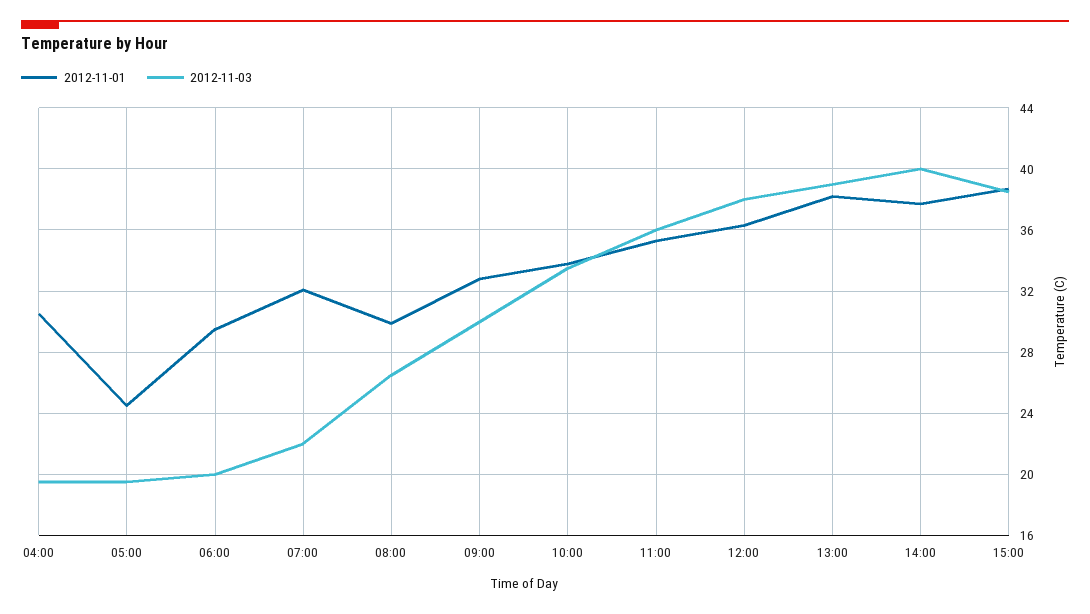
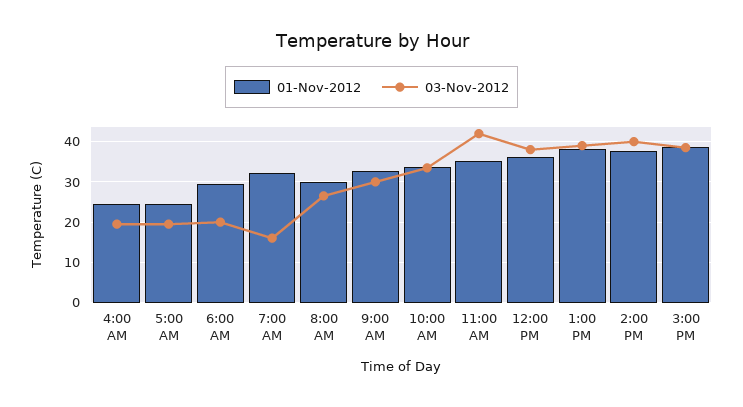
2012-11-01, 04:00: 30.5 -> 24
2012-11-03, 07:00: 22 -> 16
2012-11-03, 11:00: 36 -> 42

